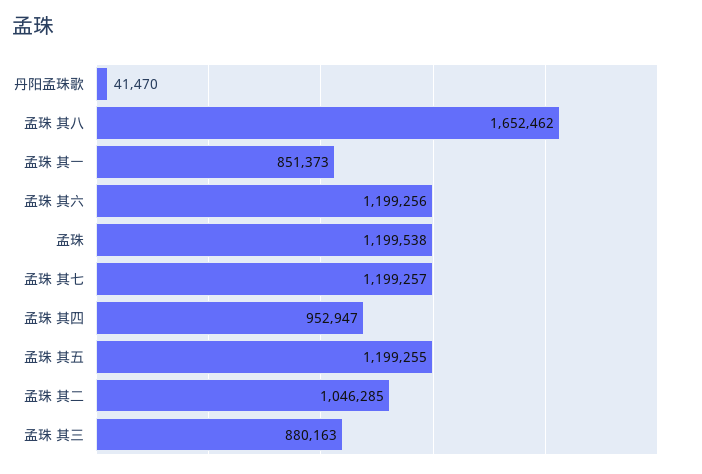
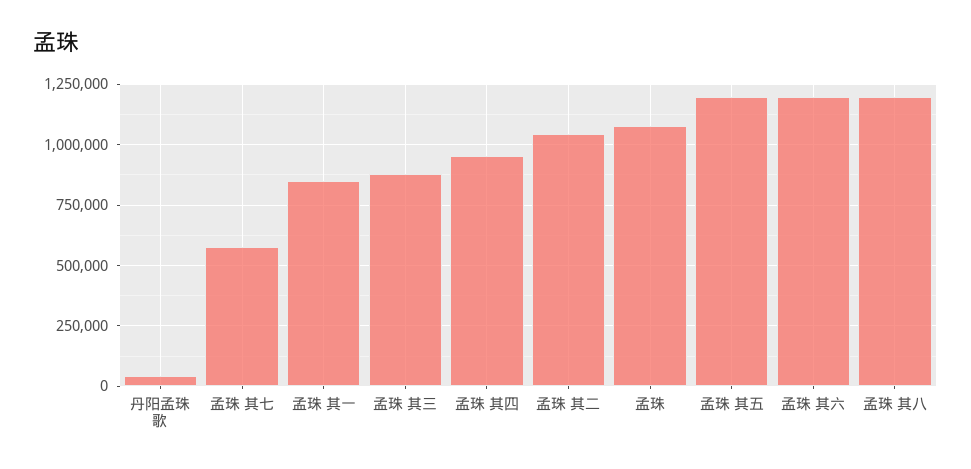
孟珠 其八: 1652462 -> 1200000
孟珠: 1199538 -> 1075000
孟珠 其七: 1199257 -> 575000

